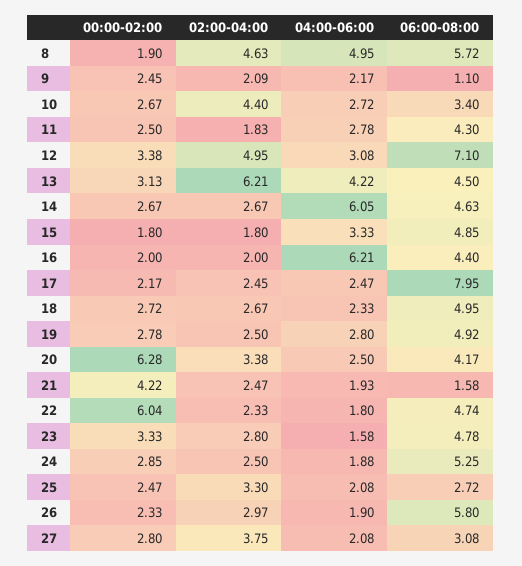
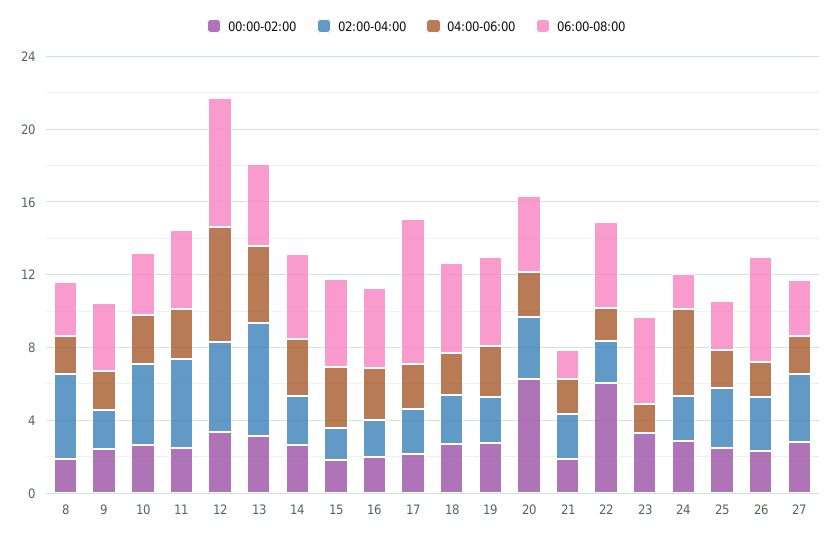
04:00-06:00, 8: 4.95 -> 2
06:00-08:00, 8: 5.72 -> 3
06:00-08:00, 9: 1.1 -> 4
02:00-04:00, 11: 1.83 -> 5
04:00-06:00, 12: 3.08 -> 6
04:00-06:00, 14: 6.05 -> 3
04:00-06:00, 16: 6.21 -> 3
00:00-02:00, 21: 4.22 -> 2
02:00-04:00, 23: 2.8 -> 0
04:00-06:00, 24: 1.88 -> 5
06:00-08:00, 24: 5.25 -> 2

